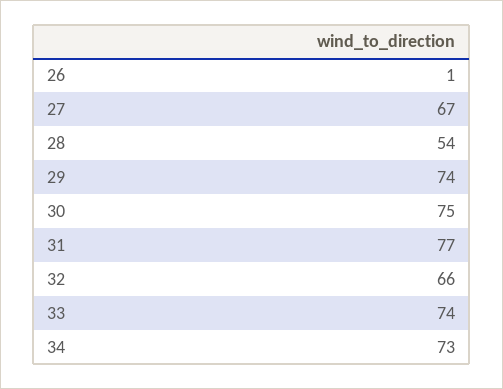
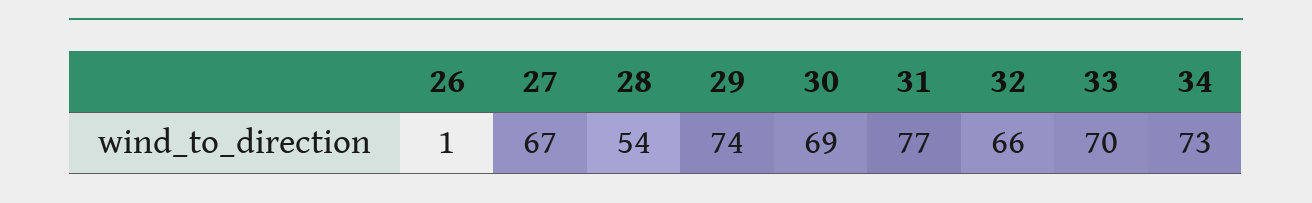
30: 75 -> 69
33: 74 -> 70

